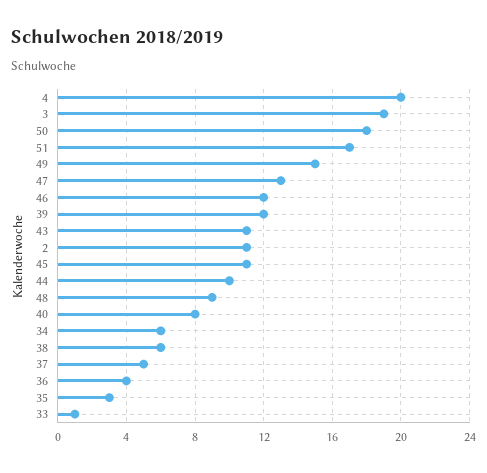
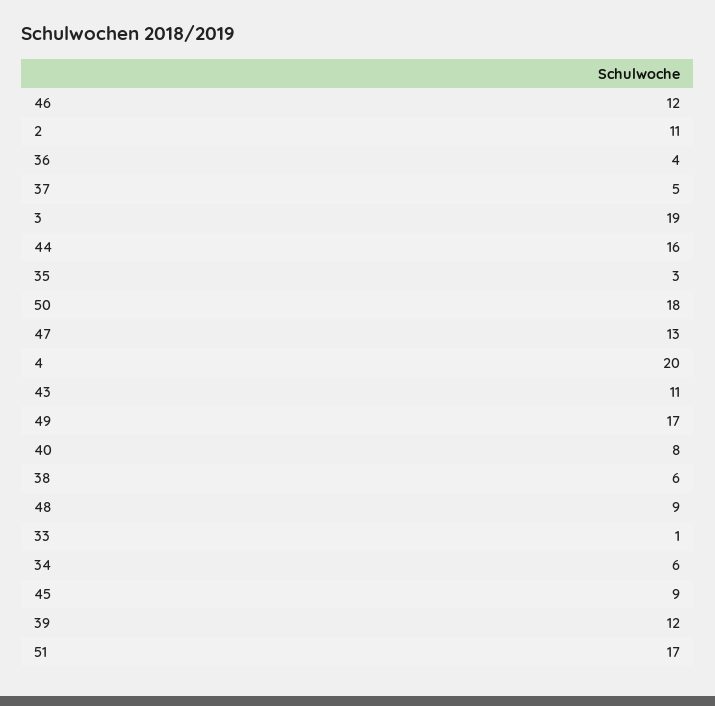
49: 15 -> 17
45: 11 -> 9
44: 10 -> 16

